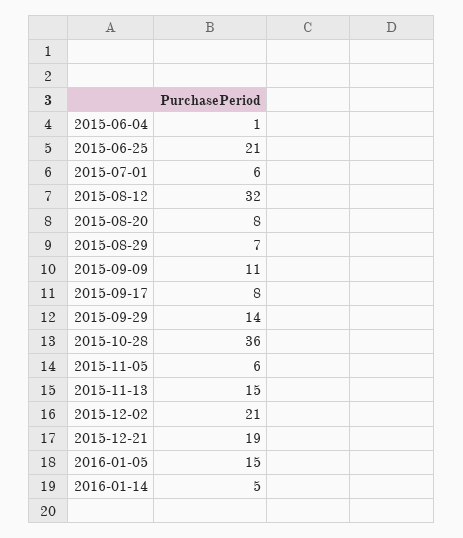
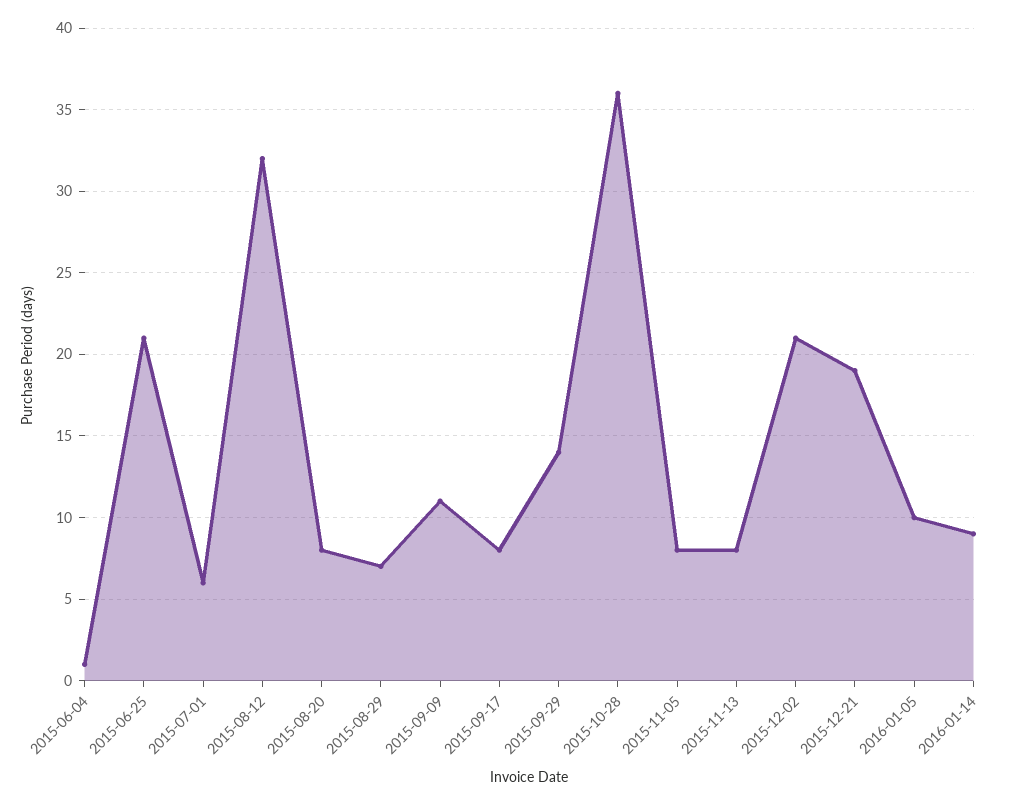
2015-11-05: 6 -> 8
2015-11-13: 15 -> 8
2016-01-05: 15 -> 10
2016-01-14: 5 -> 9

